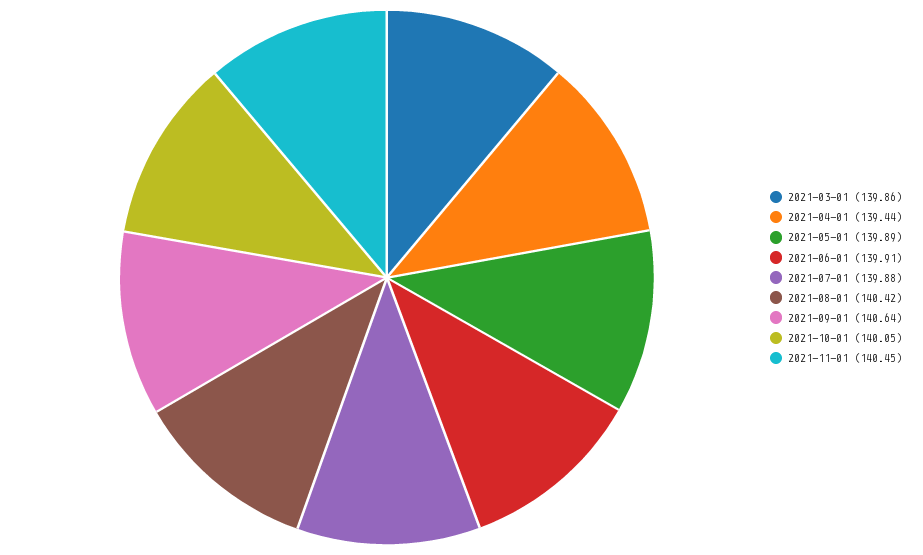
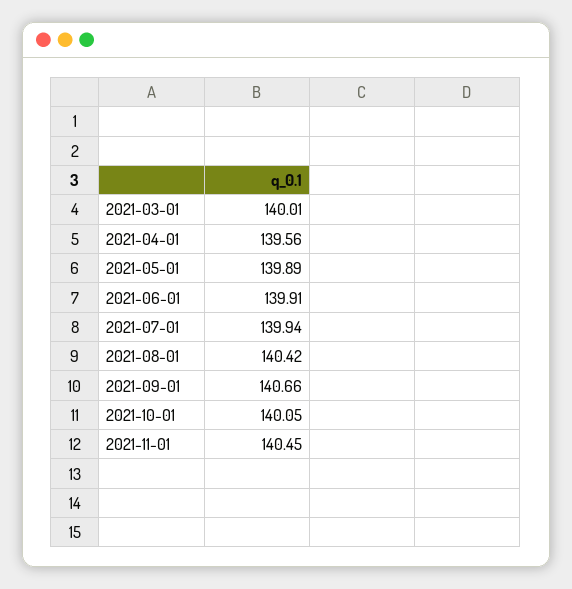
2021-03-01: 139.86 -> 140.01
2021-04-01: 139.44 -> 139.56
2021-07-01: 139.88 -> 139.94
2021-09-01: 140.64 -> 140.66

